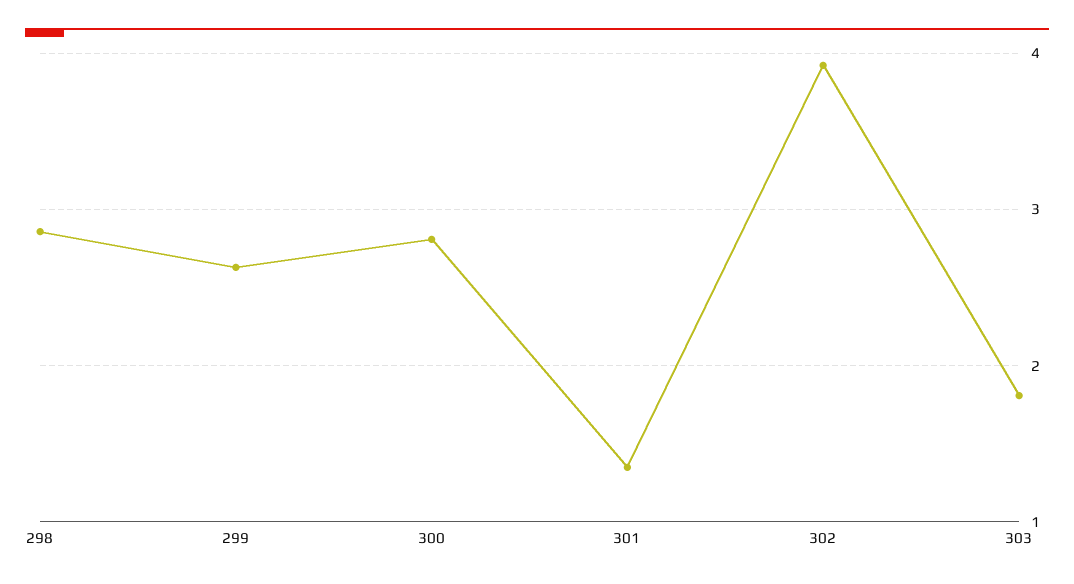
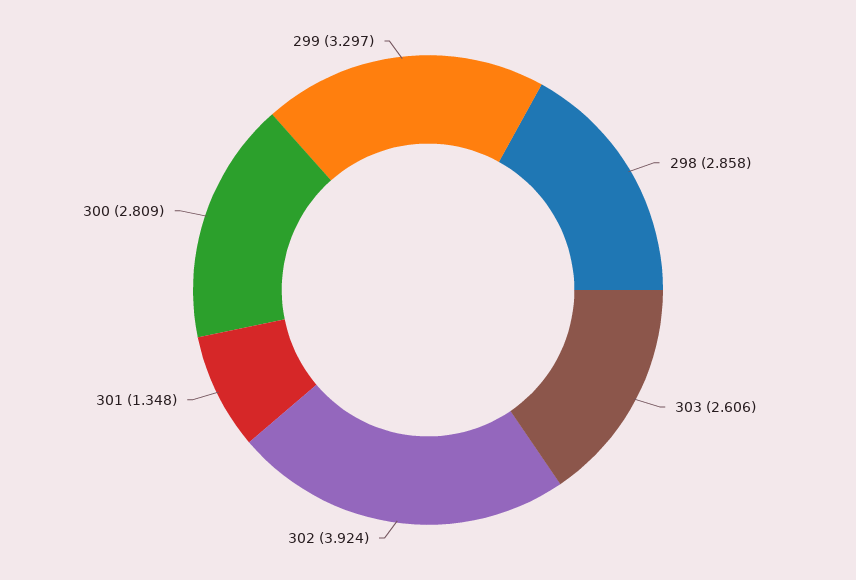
299: 2.6 -> 3.297
303: 1.8 -> 2.606

